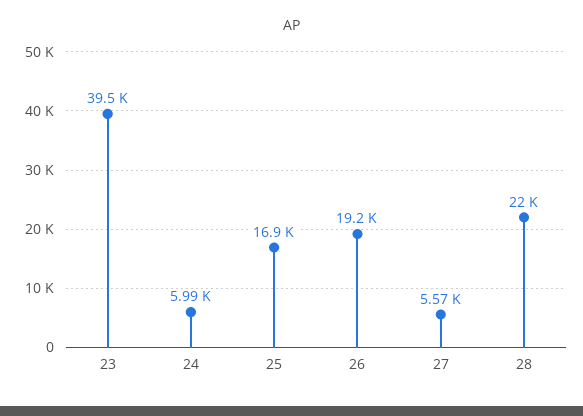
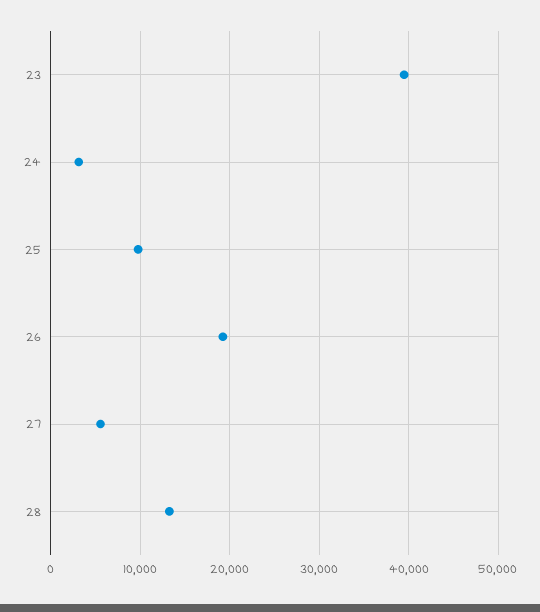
24: 5990 -> 3000
25: 16900 -> 10000
28: 22000 -> 13000

